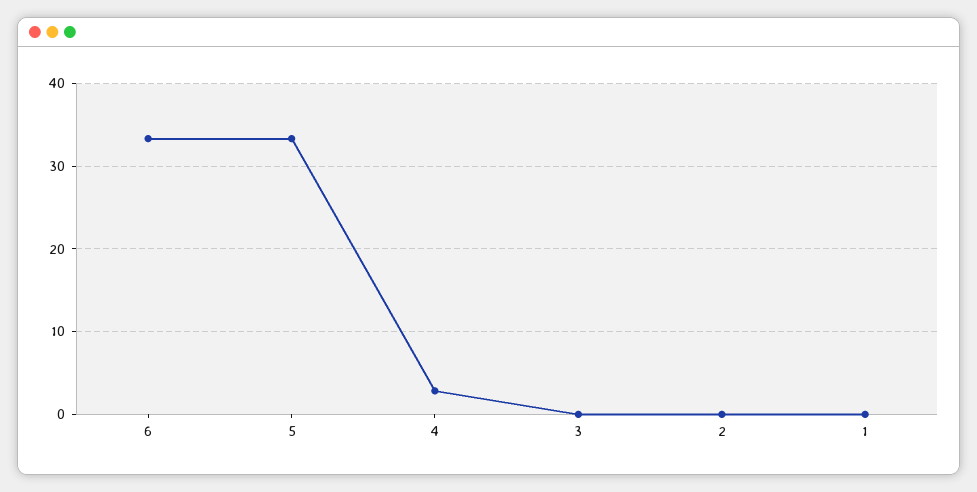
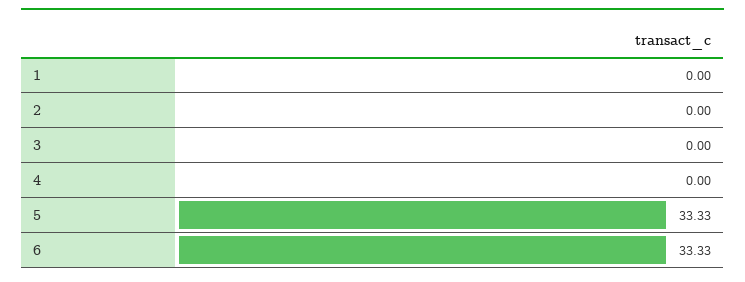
4: 3 -> 0

